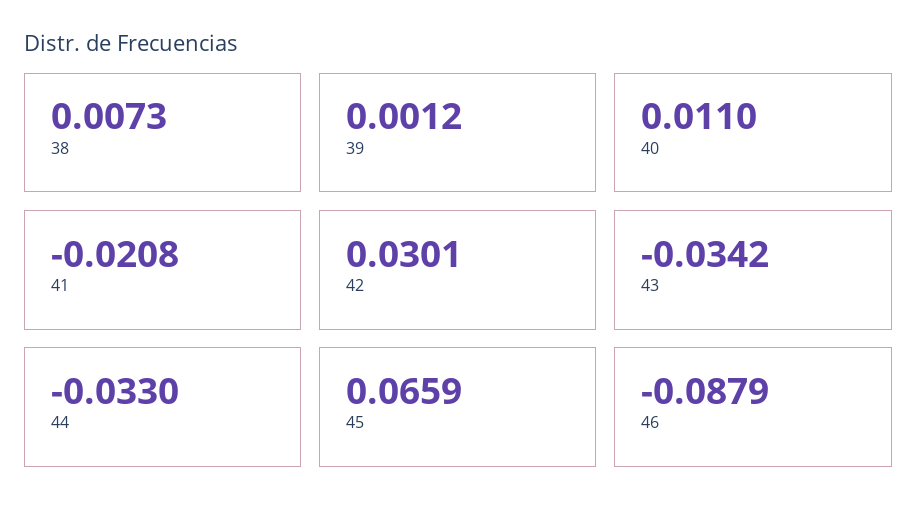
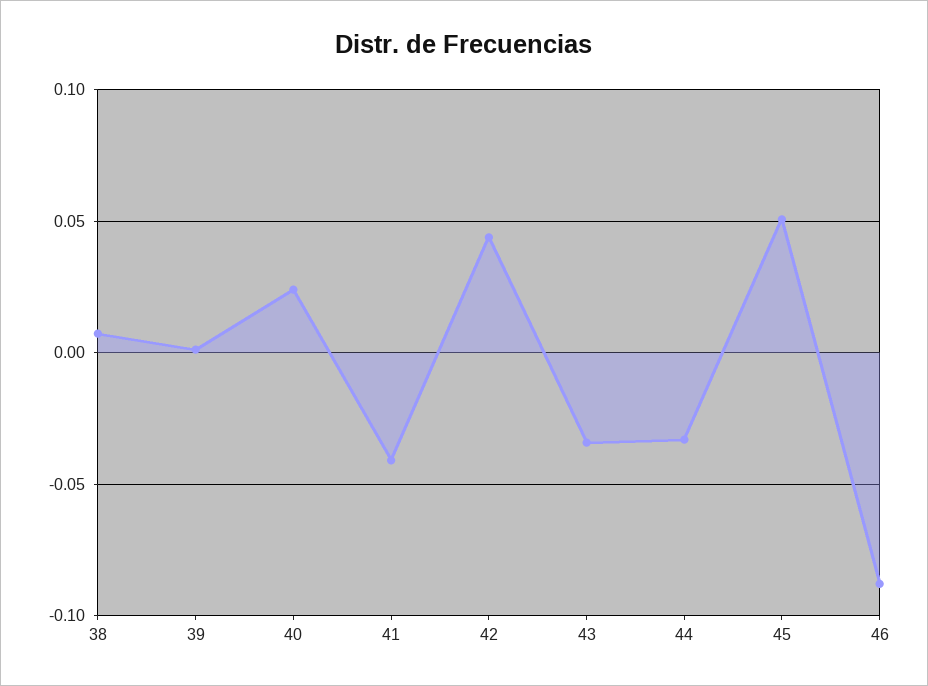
40: 0.011 -> 0.025
41: -0.0208 -> -0.04
42: 0.0301 -> 0.045
45: 0.0659 -> 0.05

